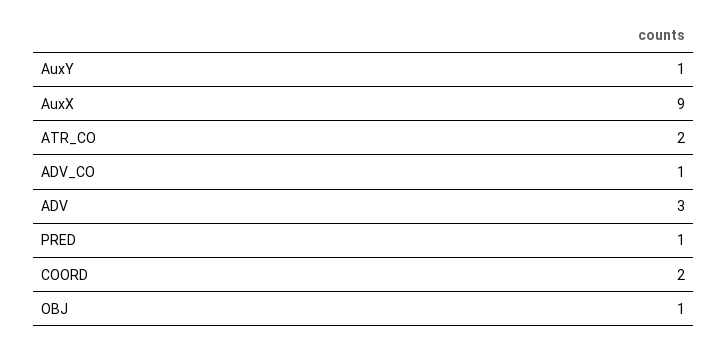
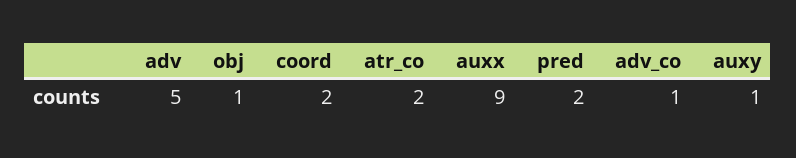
ADV: 3 -> 5
PRED: 1 -> 2

